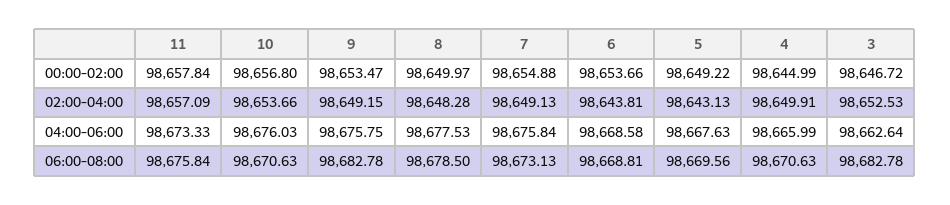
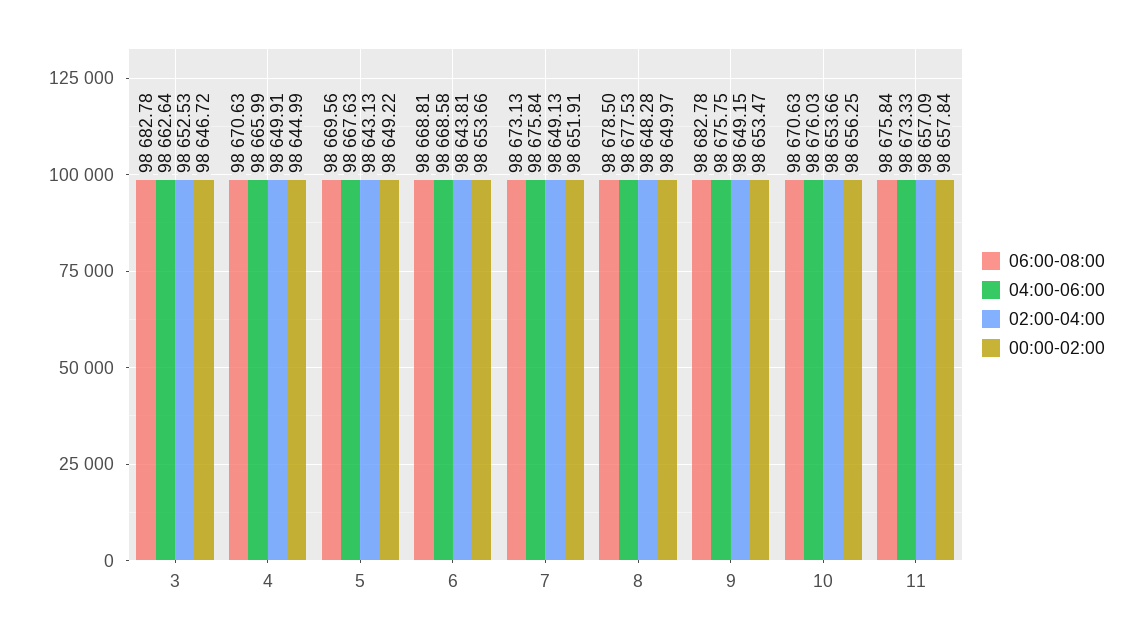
00:00-02:00, 10: 98656.8 -> 98656.25
00:00-02:00, 7: 98654.88 -> 98651.91

